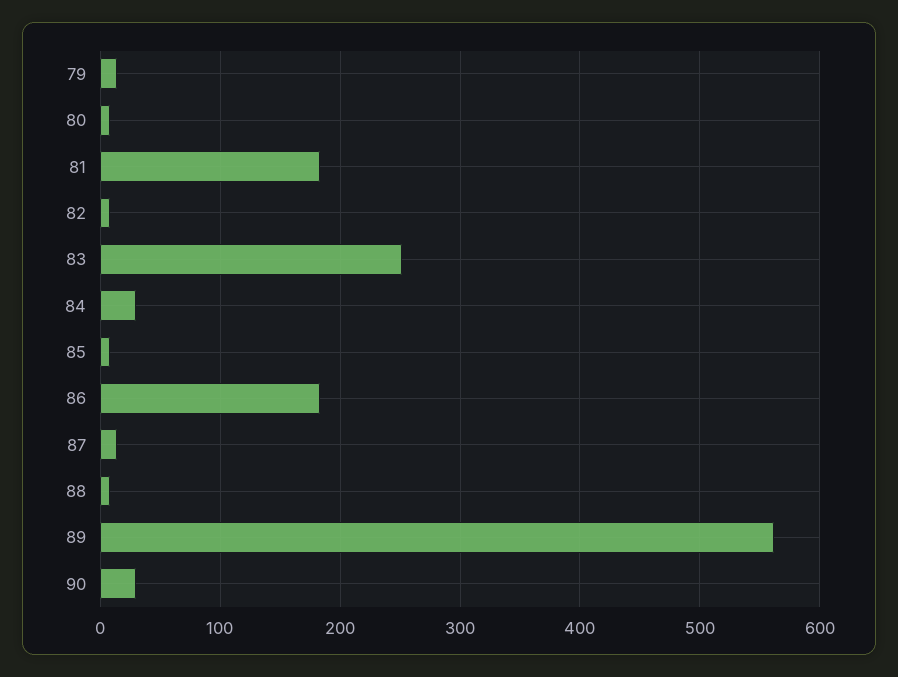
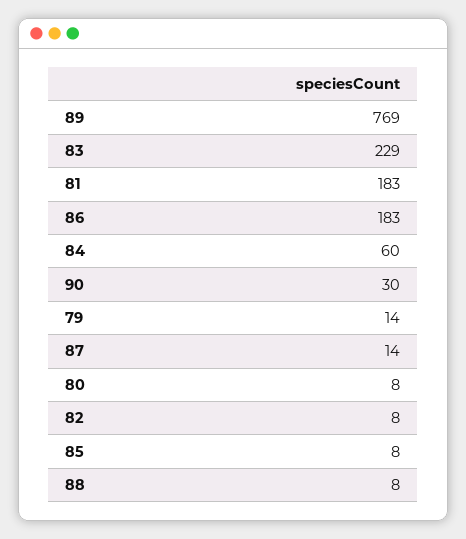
83: 250 -> 229
84: 30 -> 60
89: 560 -> 769

